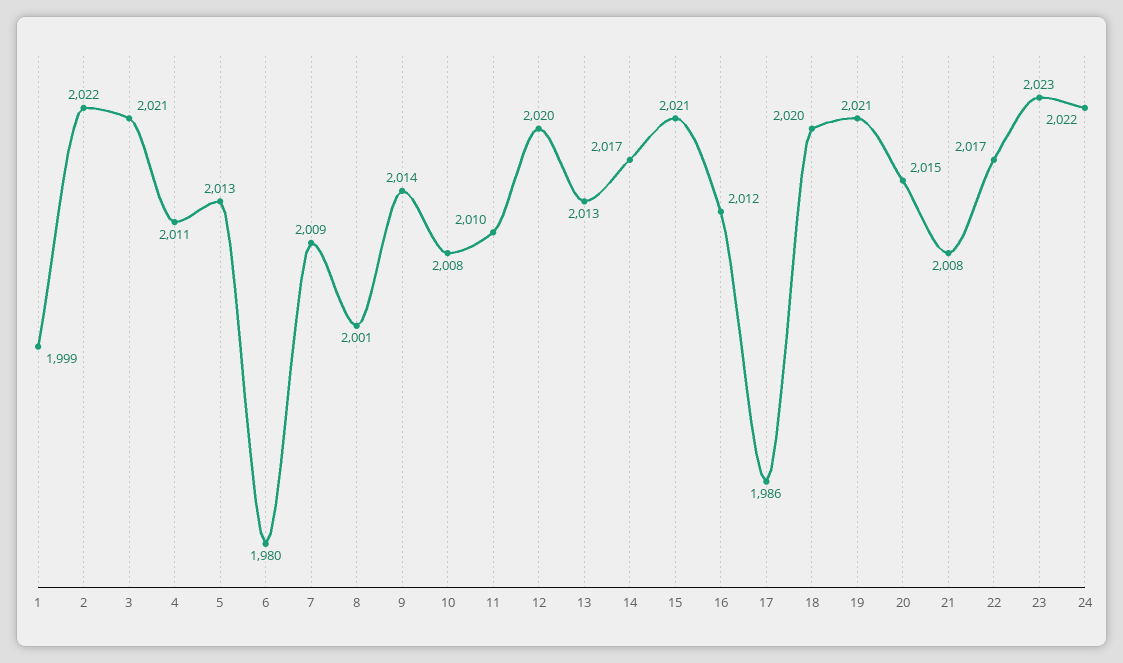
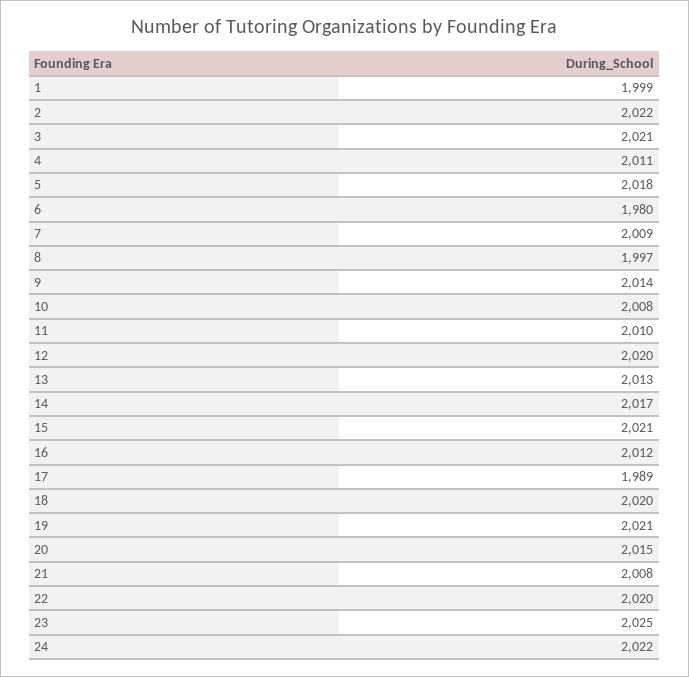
5: 2013 -> 2018
8: 2001 -> 1997
17: 1986 -> 1989
22: 2017 -> 2020
23: 2023 -> 2025

